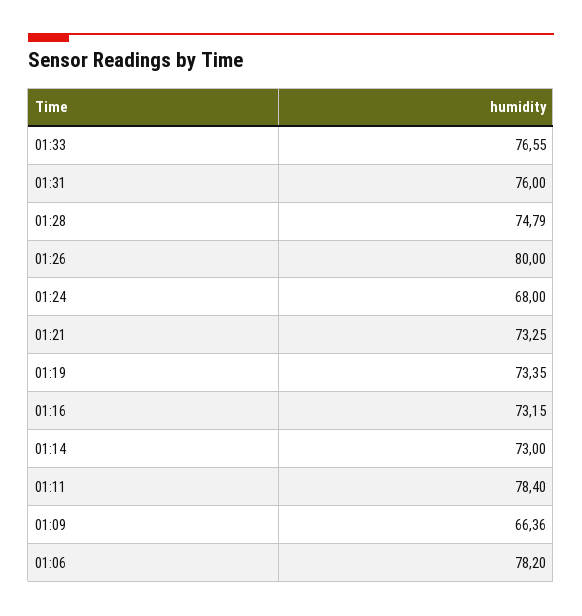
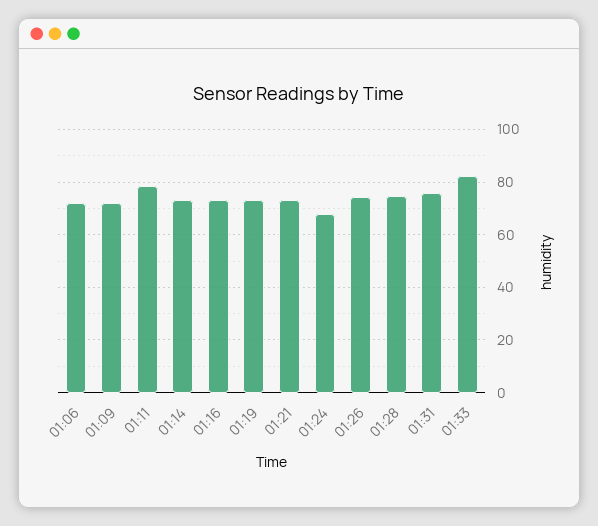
01:33: 76.55 -> 82.5
01:26: 80 -> 75
01:09: 66.36 -> 72.5
01:06: 78.2 -> 72.5

